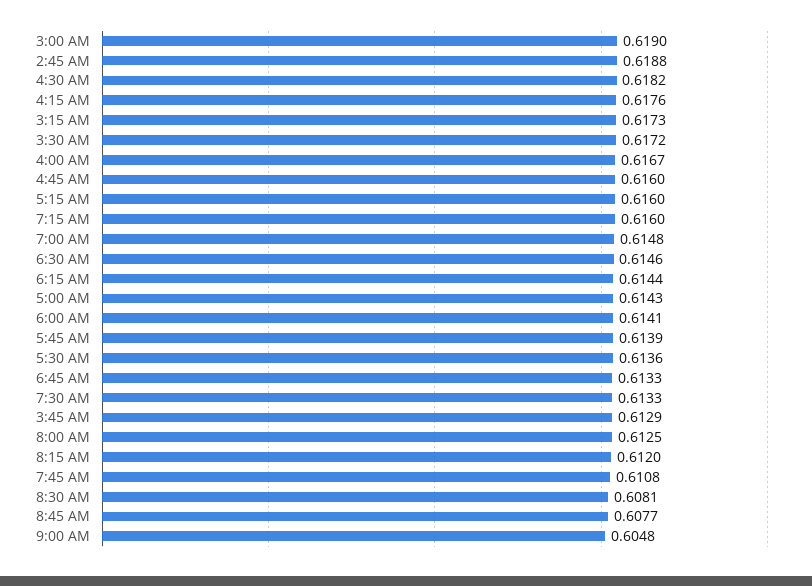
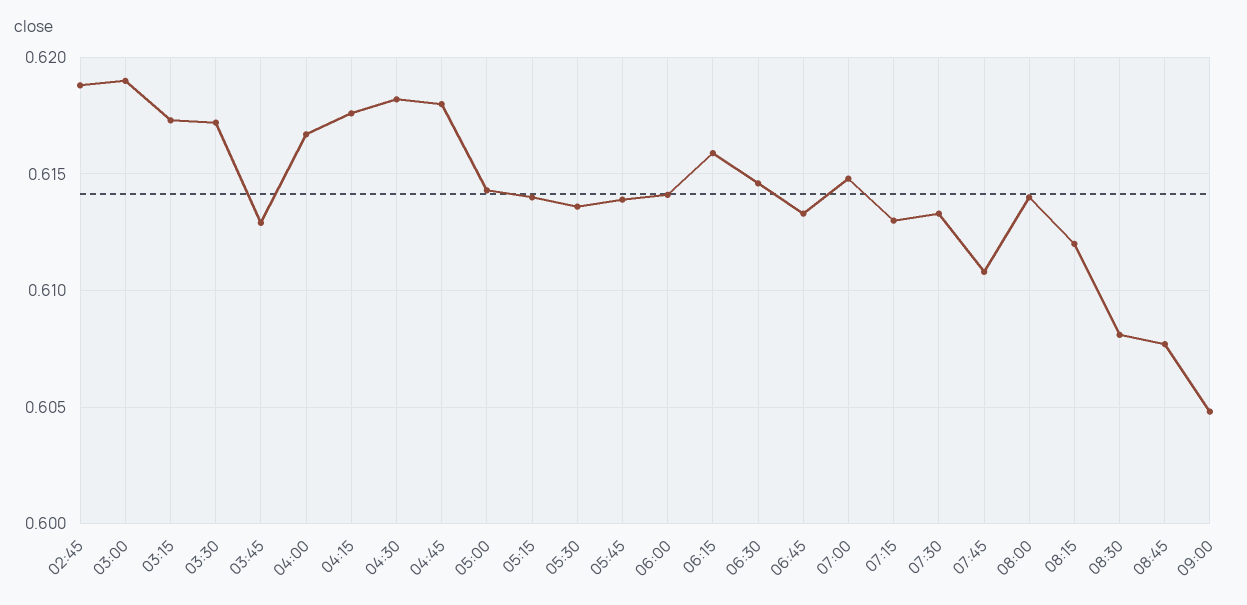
4:45 AM: 0.616 -> 0.618
5:15 AM: 0.616 -> 0.614
7:15 AM: 0.616 -> 0.613
6:15 AM: 0.6144 -> 0.616
8:00 AM: 0.6125 -> 0.614

